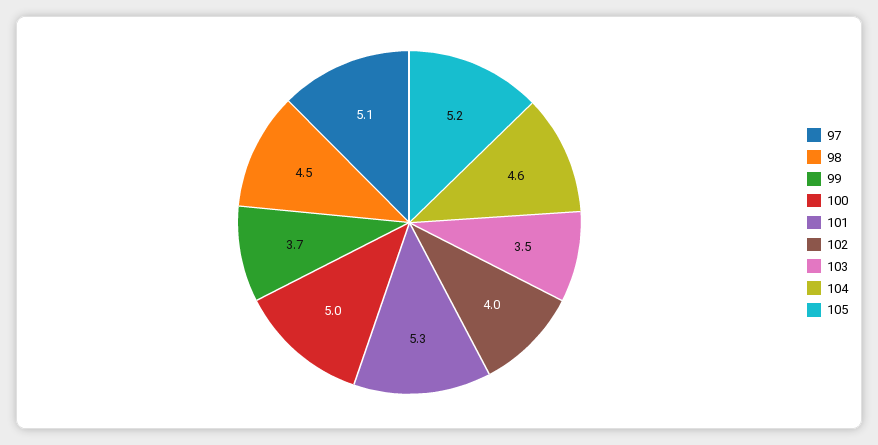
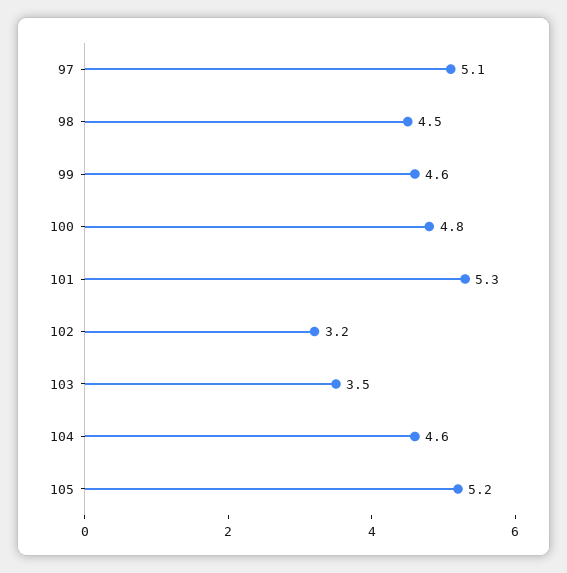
99: 3.7 -> 4.6
100: 5 -> 4.8
102: 4 -> 3.2

